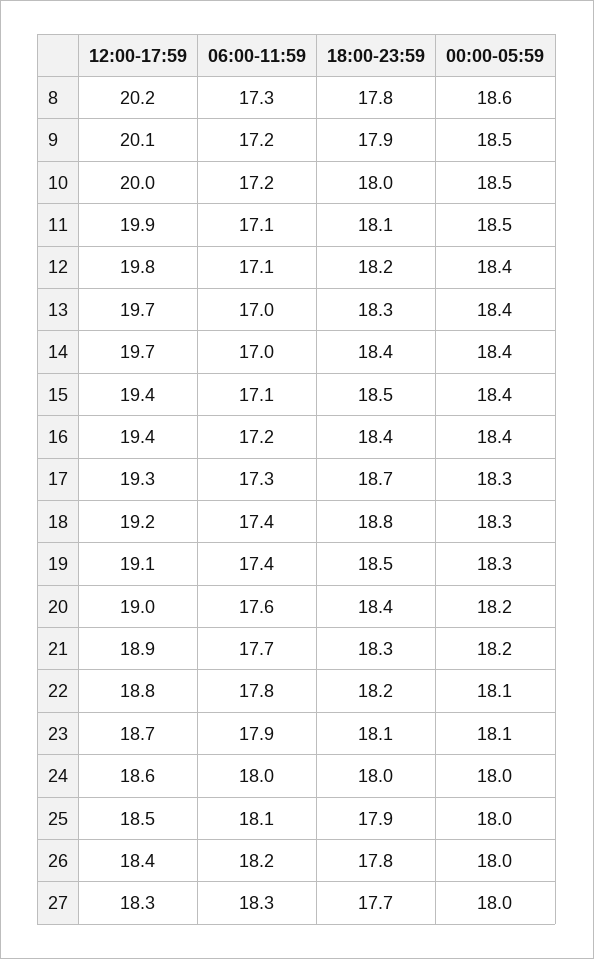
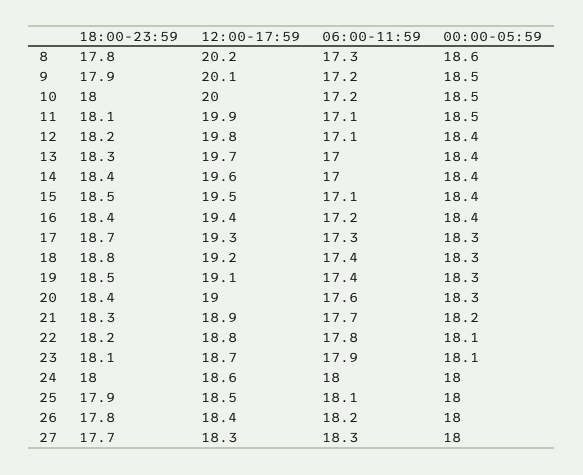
12:00-17:59, 14: 19.7 -> 19.6
12:00-17:59, 15: 19.4 -> 19.5
00:00-05:59, 20: 18.2 -> 18.3

